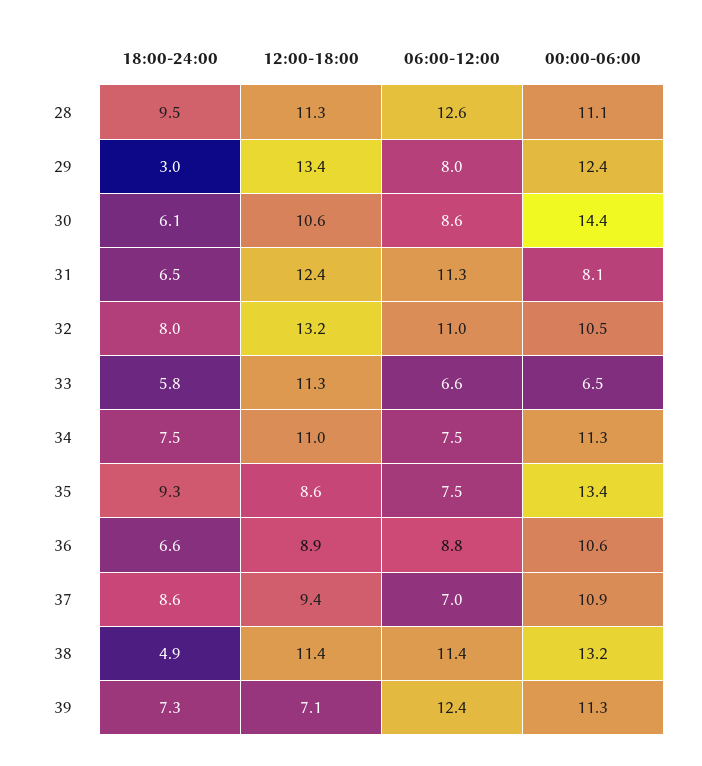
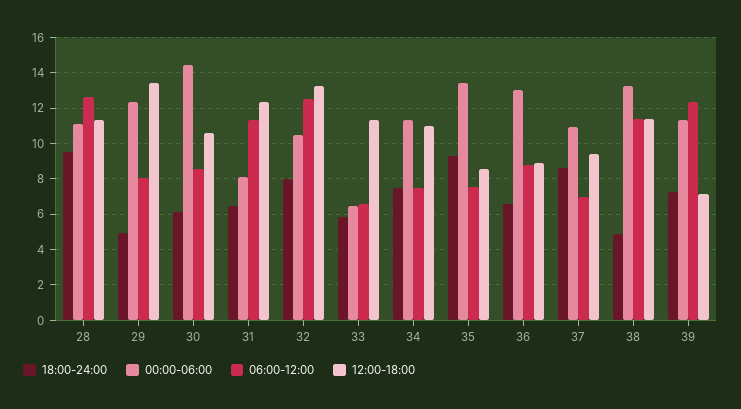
18:00-24:00, 29: 3 -> 5
06:00-12:00, 32: 11 -> 12.5
00:00-06:00, 36: 10.6 -> 13

